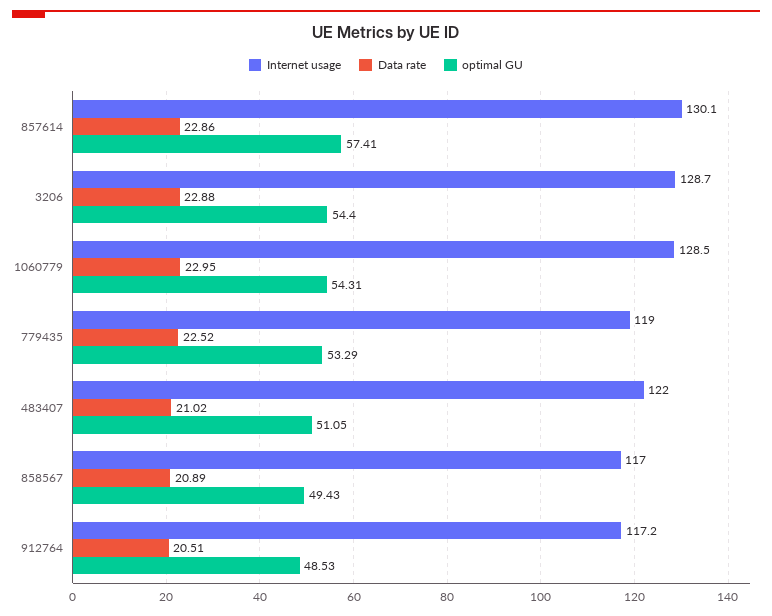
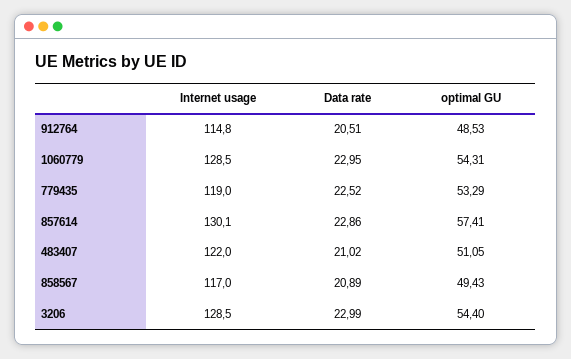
Internet usage, 3206: 128.7 -> 128.5
Data rate, 3206: 22.88 -> 22.99
Internet usage, 912764: 117.2 -> 114.8

